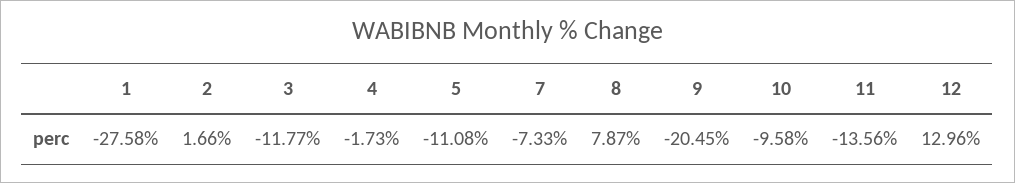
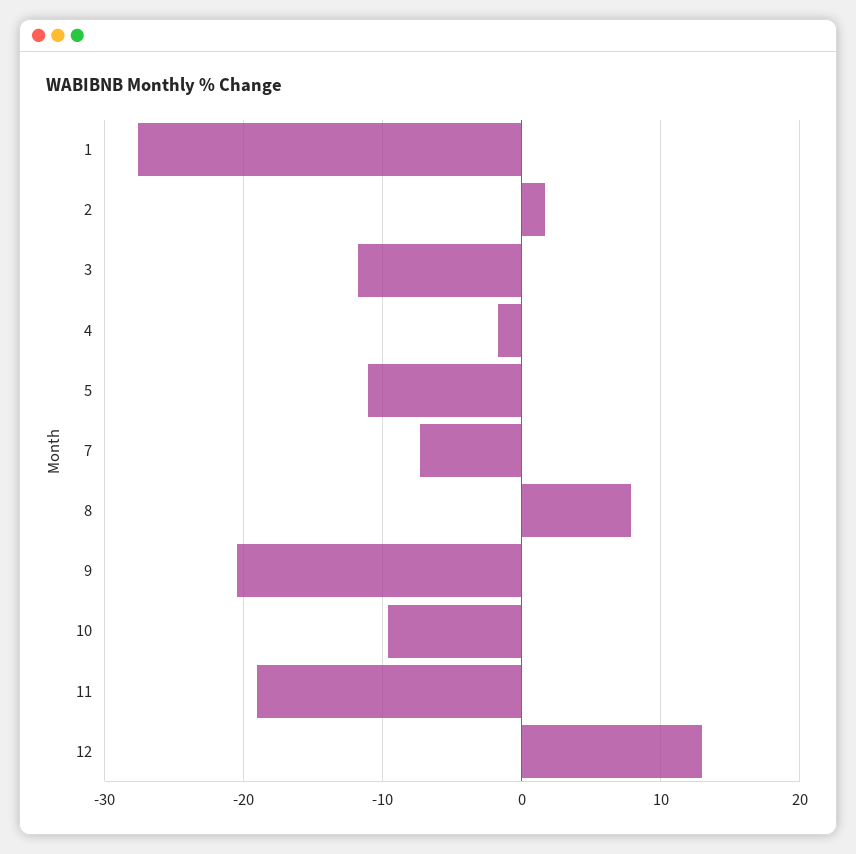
11: -13.56 -> -19

